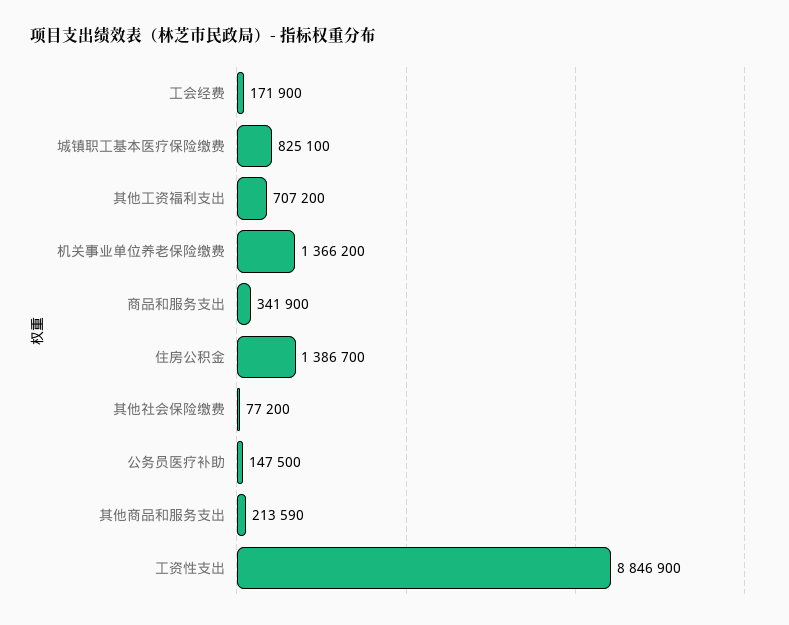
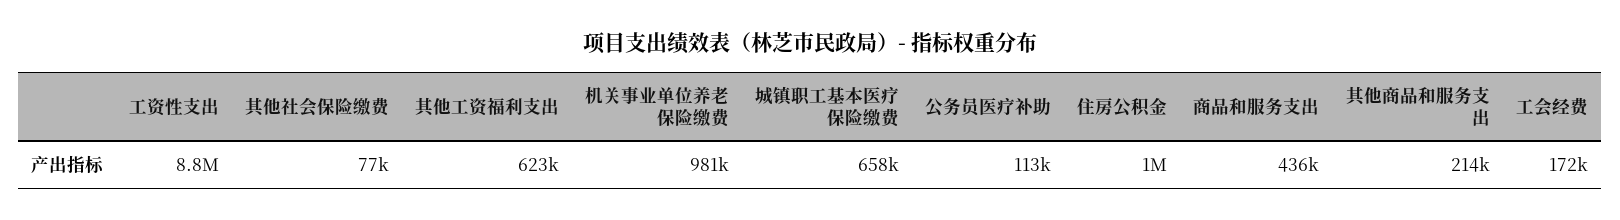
城镇职工基本医疗保险缴费: 825100 -> 658000
其他工资福利支出: 707200 -> 623000
机关事业单位养老保险缴费: 1366200 -> 981000
商品和服务支出: 341900 -> 436000
住房公积金: 1386700 -> 1000000
公务员医疗补助: 147500 -> 113000

